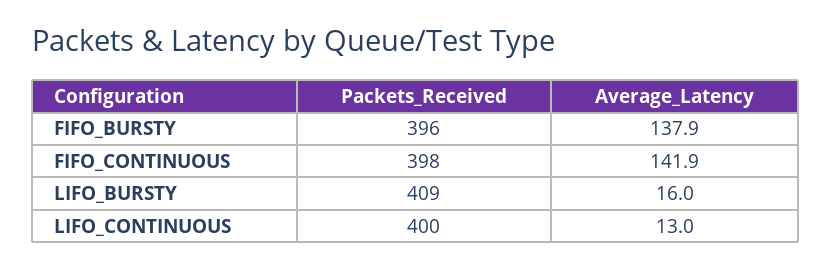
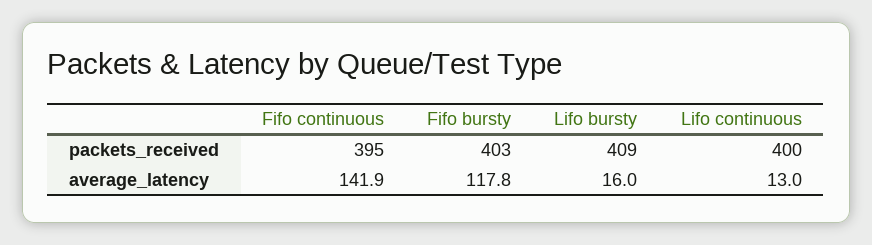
Packets_Received, FIFO_BURSTY: 396 -> 403
Average_Latency, FIFO_BURSTY: 137.9 -> 117.8
Packets_Received, FIFO_CONTINUOUS: 398 -> 395

